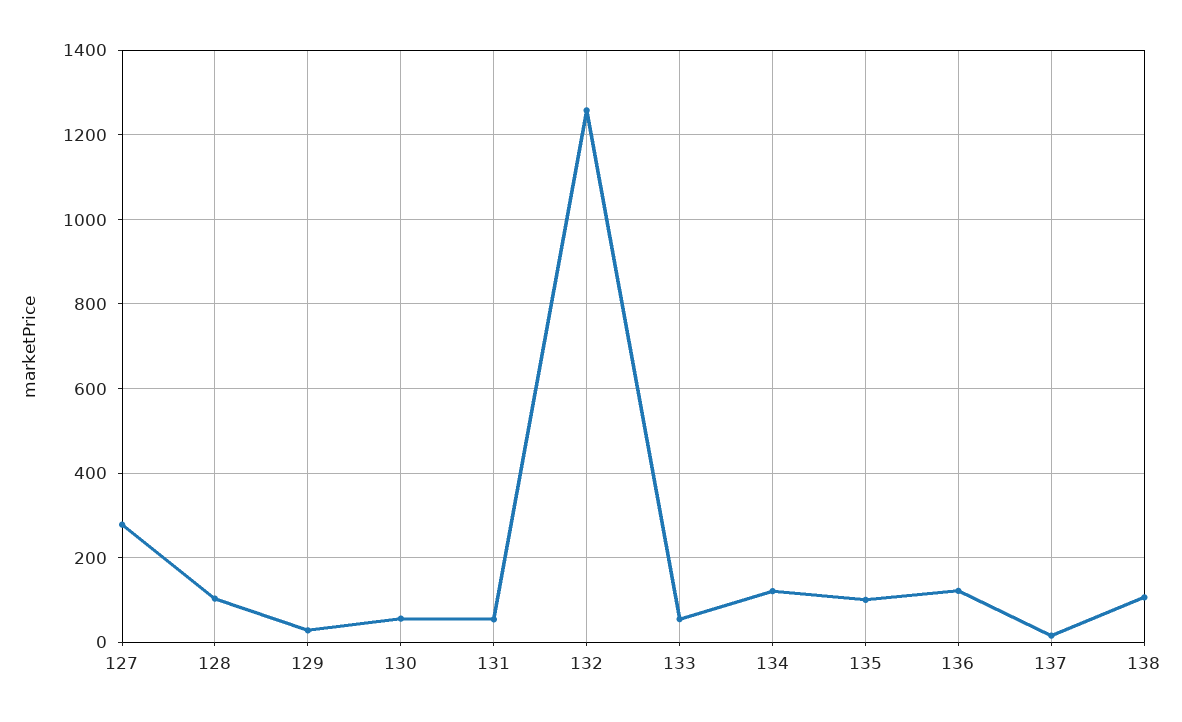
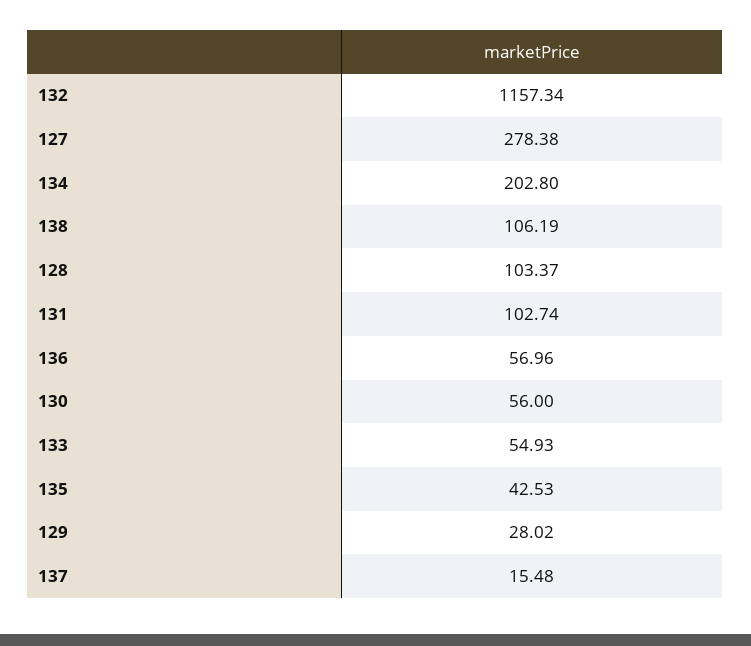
131: 60 -> 102.74
132: 1260 -> 1157.34
134: 120 -> 202.8
135: 100 -> 42.53
136: 120 -> 56.96

